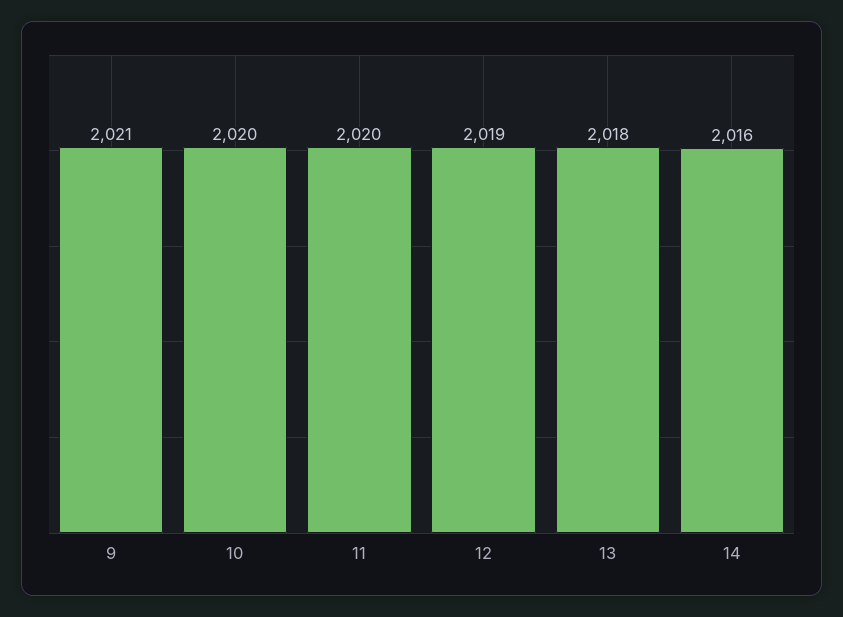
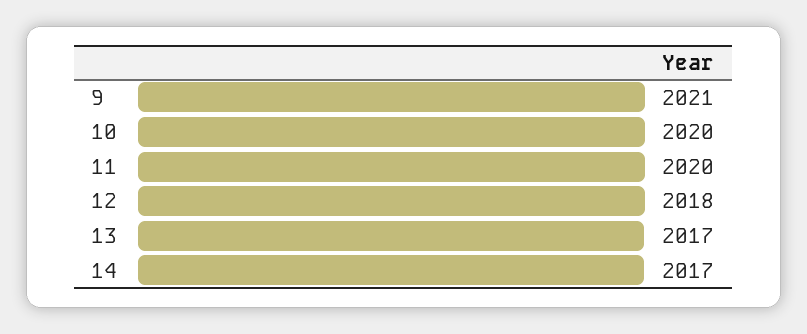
12: 2019 -> 2018
13: 2018 -> 2017
14: 2016 -> 2017

